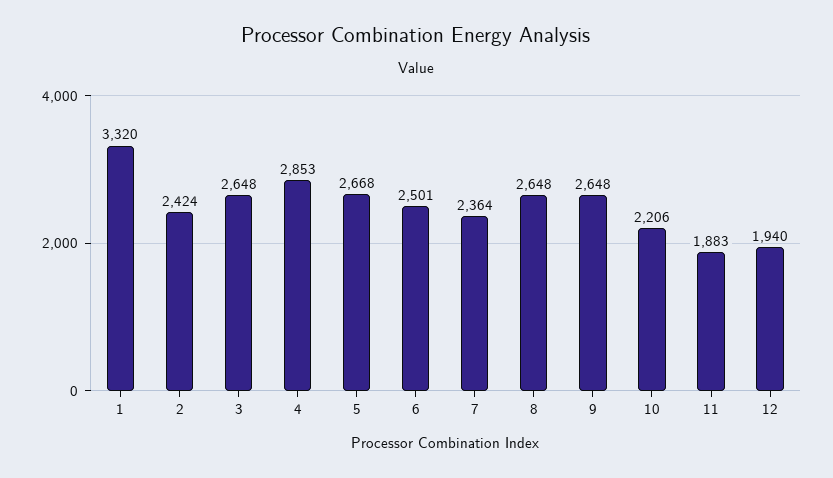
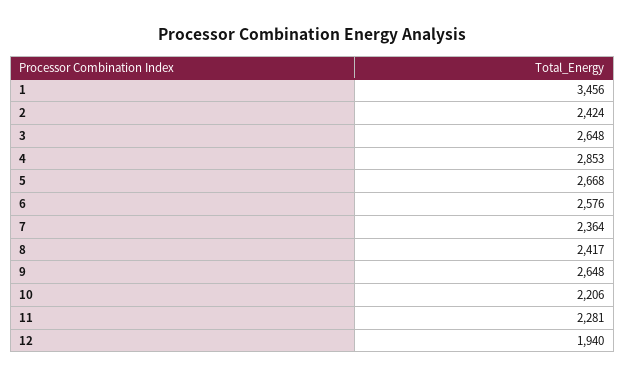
1: 3320 -> 3456
6: 2501 -> 2576
8: 2648 -> 2417
11: 1883 -> 2281

